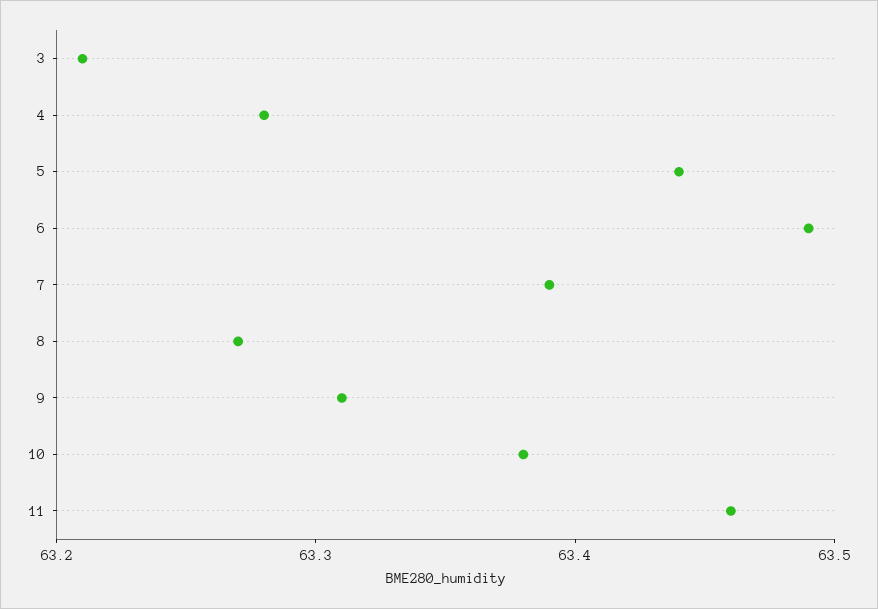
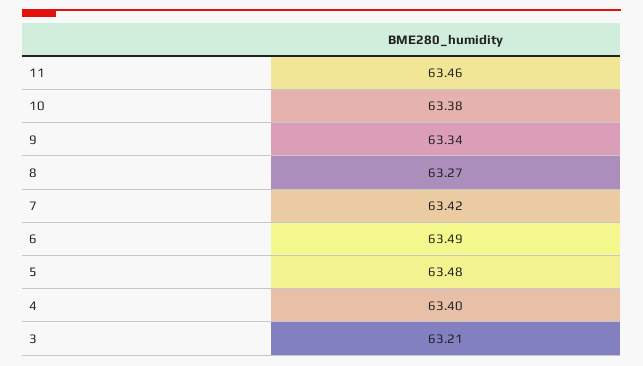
4: 63.28 -> 63.4
5: 63.44 -> 63.48
7: 63.39 -> 63.42
9: 63.31 -> 63.34

